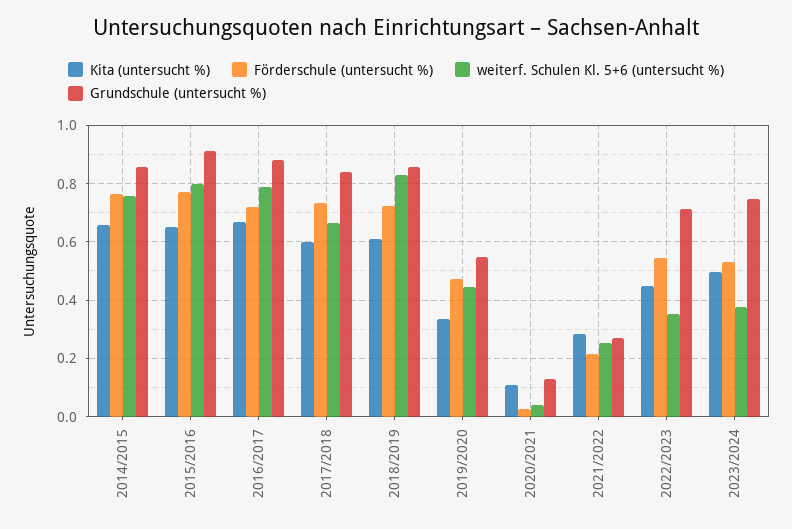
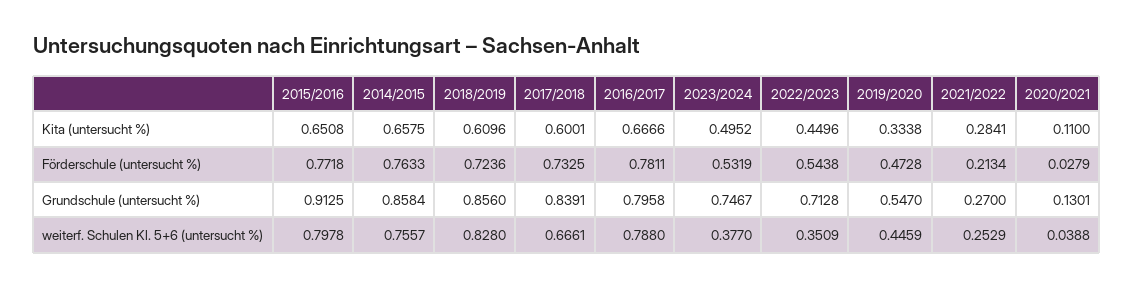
Förderschule (untersucht %), 2016/2017: 0.725 -> 0.7811
Grundschule (untersucht %), 2016/2017: 0.875 -> 0.7958

